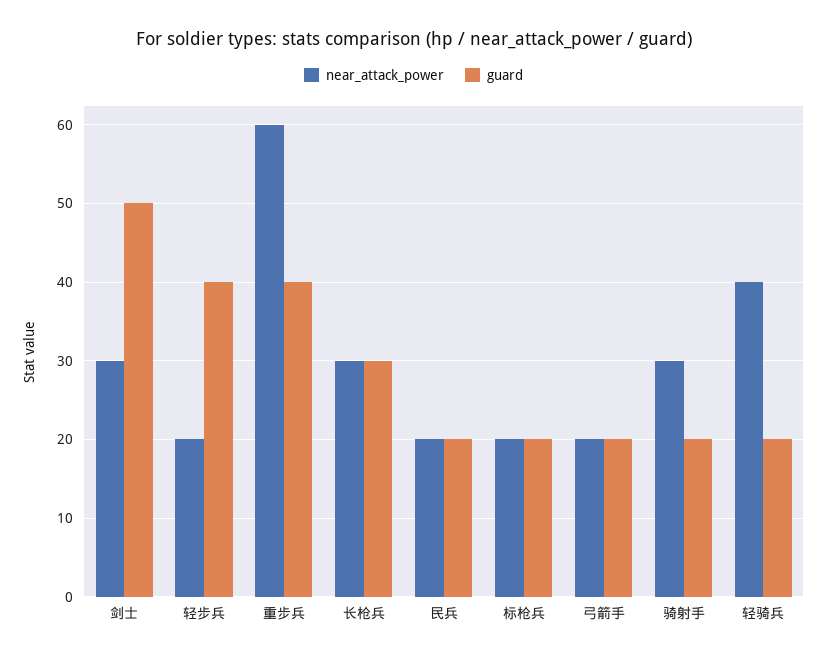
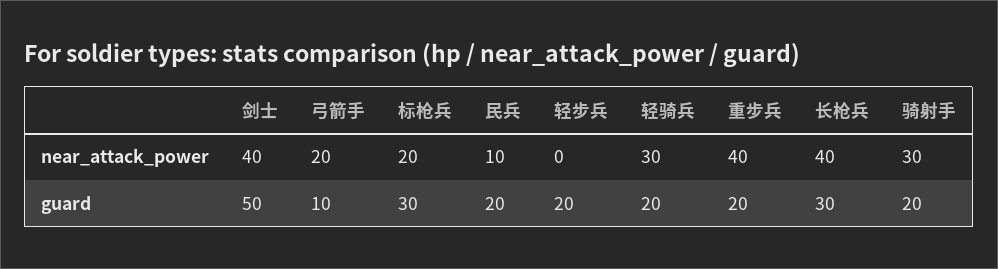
near_attack_power, 剑士: 30 -> 40
near_attack_power, 轻步兵: 20 -> 0
guard, 轻步兵: 40 -> 20
near_attack_power, 重步兵: 60 -> 40
guard, 重步兵: 40 -> 20
near_attack_power, 长枪兵: 30 -> 40
near_attack_power, 民兵: 20 -> 10
guard, 标枪兵: 20 -> 30
guard, 弓箭手: 20 -> 10
near_attack_power, 轻骑兵: 40 -> 30

